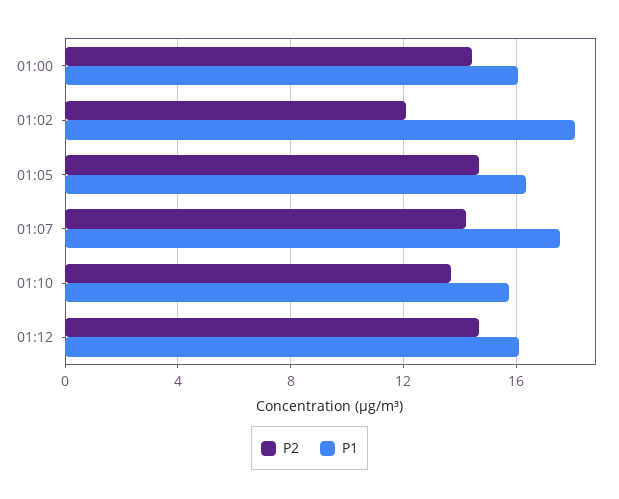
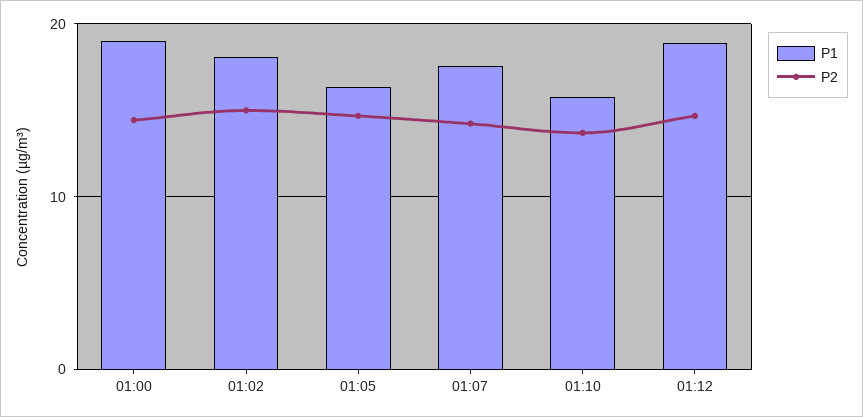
P1, 01:00: 16 -> 19
P2, 01:02: 12 -> 15
P1, 01:12: 16 -> 19

